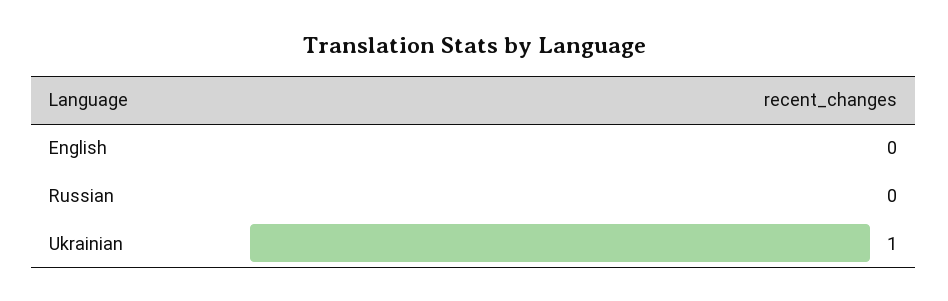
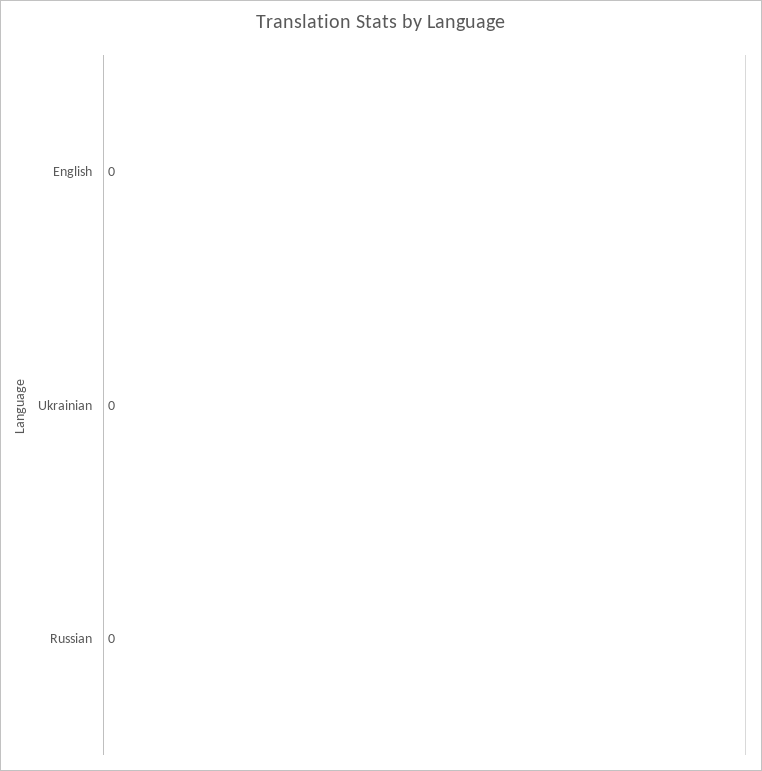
Ukrainian: 1 -> 0

